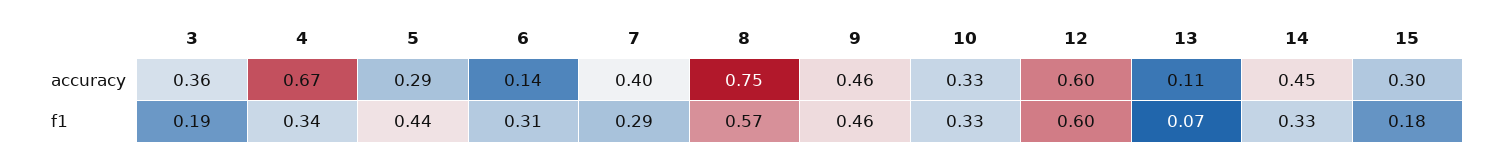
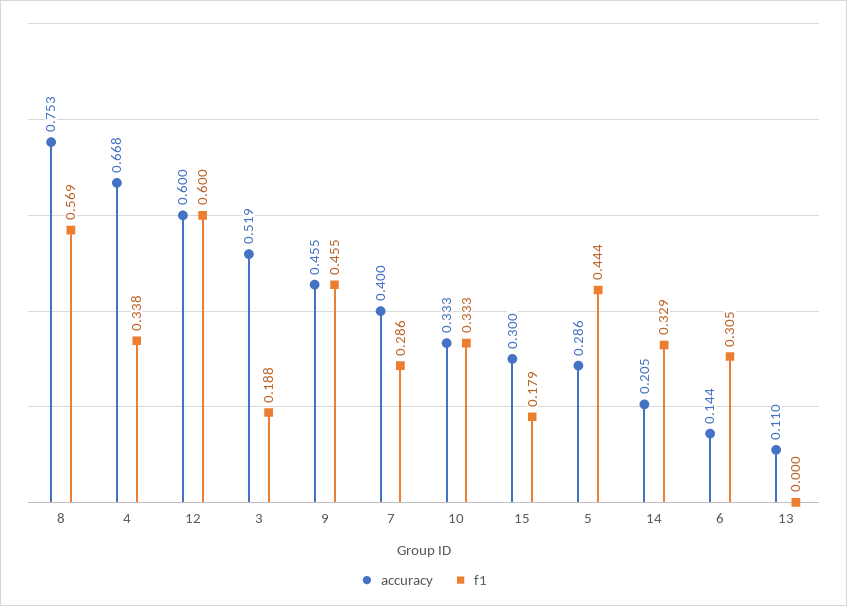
accuracy, 3: 0.36 -> 0.519
accuracy, 14: 0.45 -> 0.205
f1, 13: 0.07 -> 0

